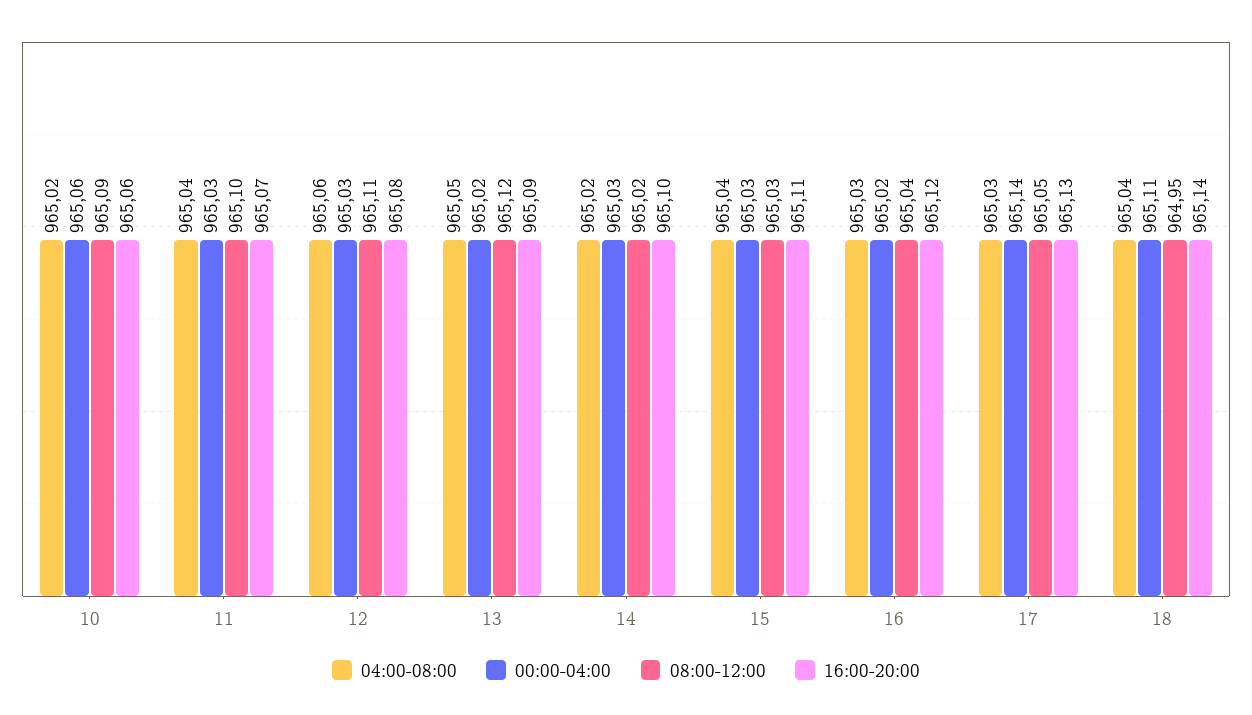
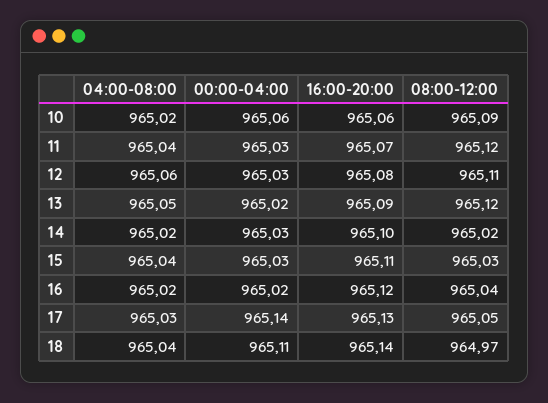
08:00-12:00, 11: 965.1 -> 965.12
04:00-08:00, 16: 965.03 -> 965.02
08:00-12:00, 18: 964.95 -> 964.97

